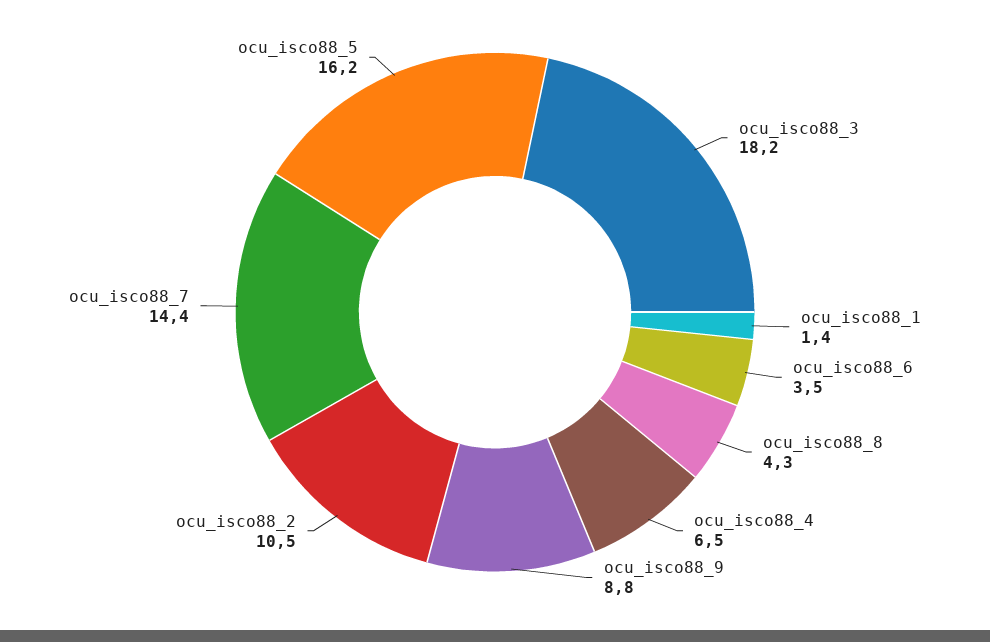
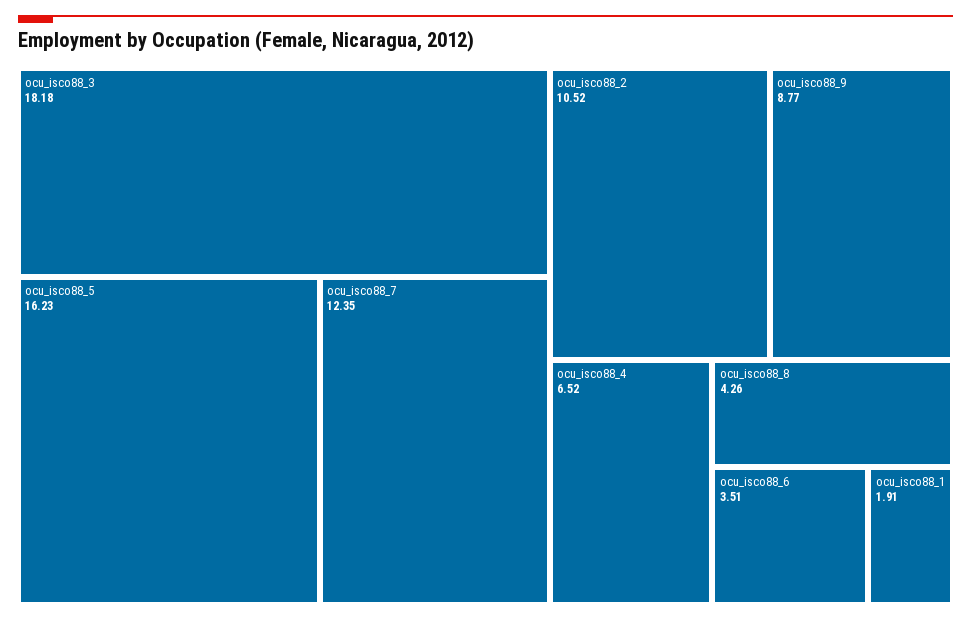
ocu_isco88_1: 1.4 -> 1.91
ocu_isco88_7: 14.4 -> 12.35

